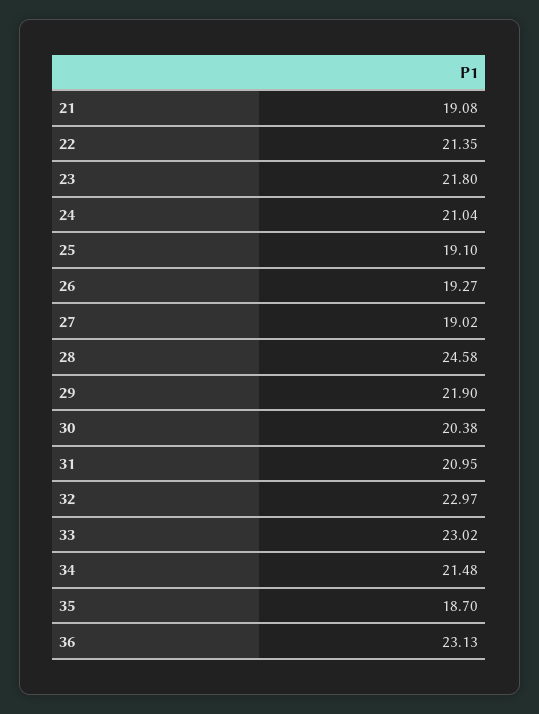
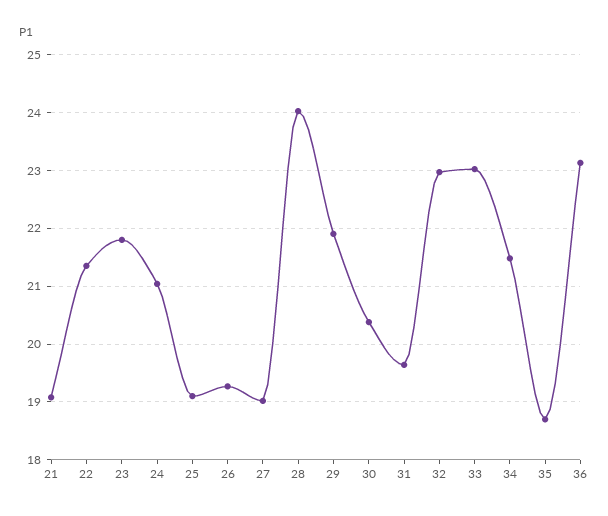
28: 24.58 -> 24
31: 20.95 -> 19.6

